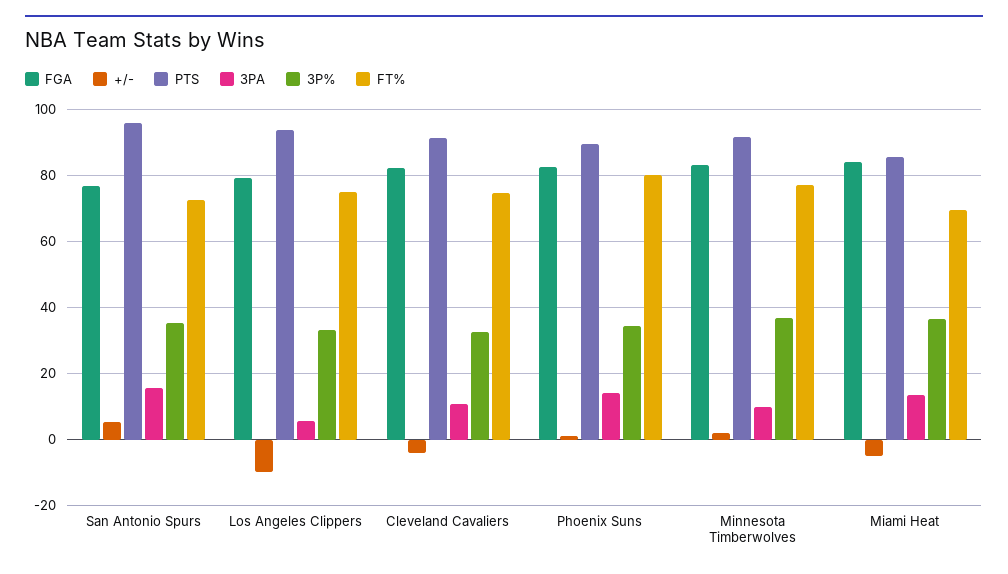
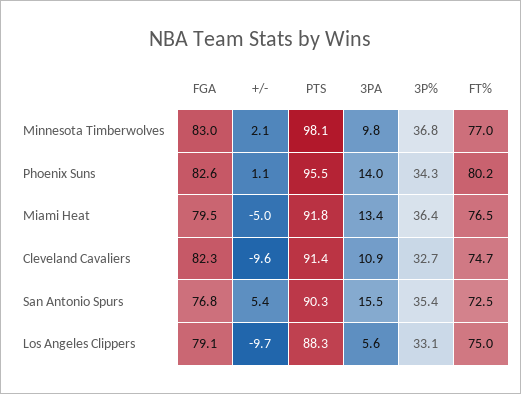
PTS, San Antonio Spurs: 96 -> 90.3
PTS, Los Angeles Clippers: 94 -> 88.3
+/-, Cleveland Cavaliers: -4 -> -9.6
PTS, Phoenix Suns: 90 -> 95.5
PTS, Minnesota Timberwolves: 92 -> 98.1
FGA, Miami Heat: 84 -> 79.5
PTS, Miami Heat: 86 -> 91.8
FT%, Miami Heat: 70 -> 76.5

